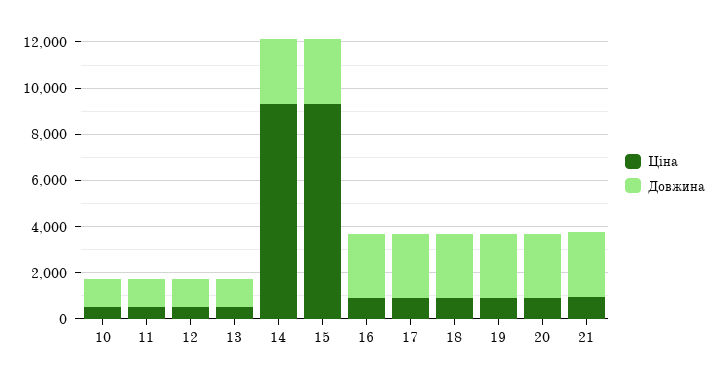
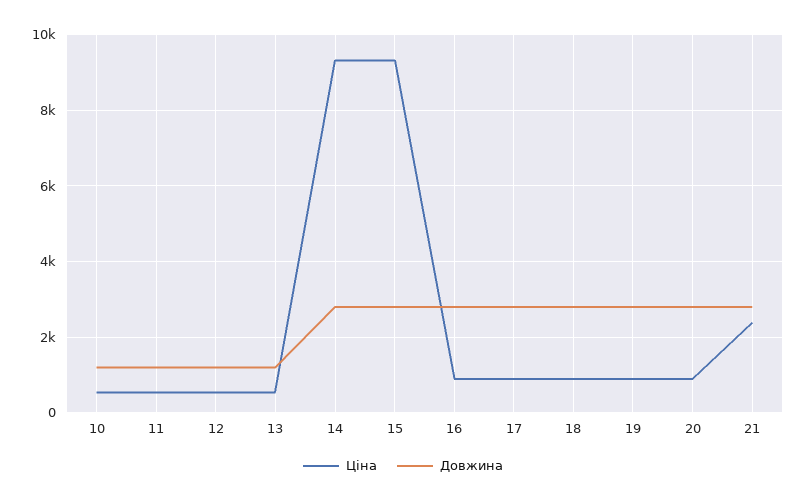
Ціна, 21: 1000 -> 2400

